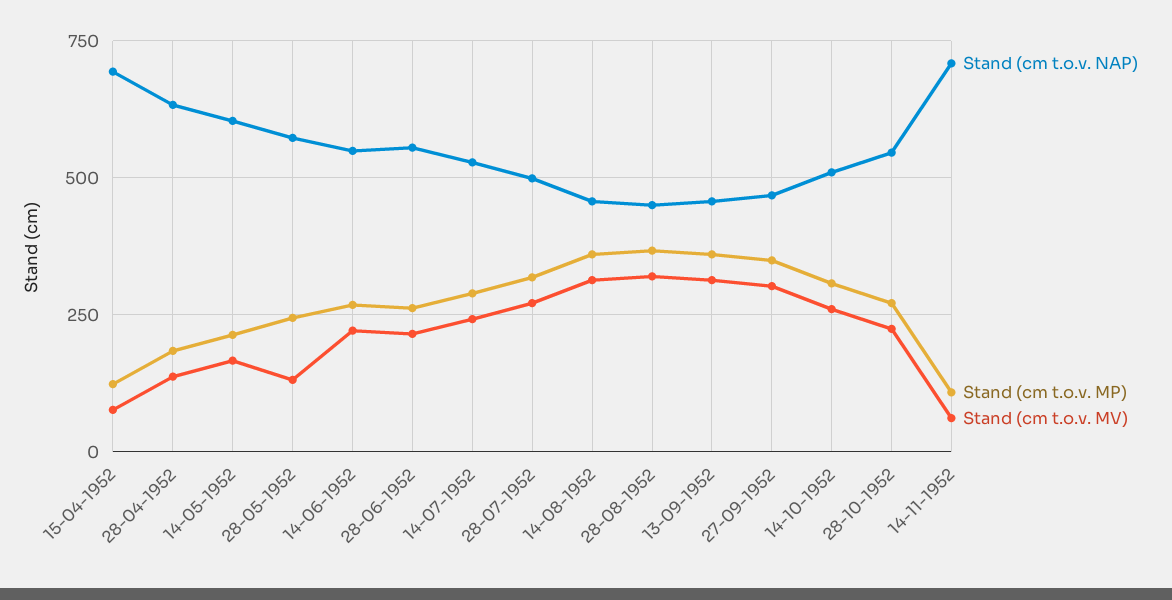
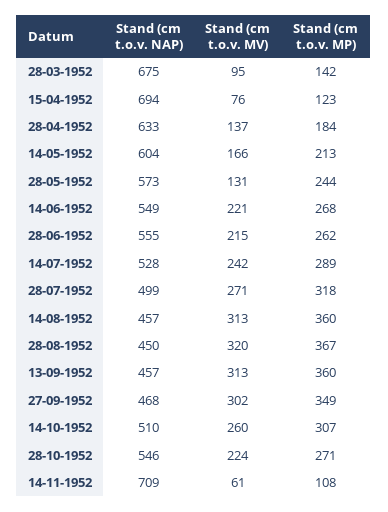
Stand (cm t.o.v. NAP), 28-03-1952: none -> 675
Stand (cm t.o.v. MV), 28-03-1952: none -> 95
Stand (cm t.o.v. MP), 28-03-1952: none -> 142

